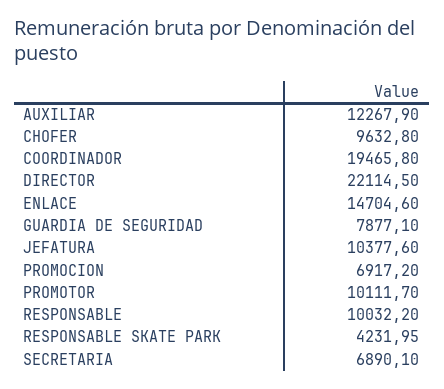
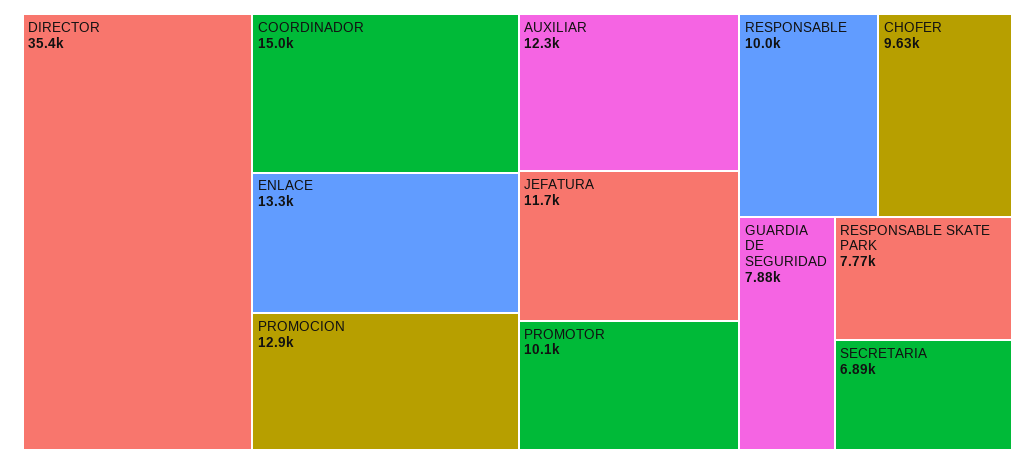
COORDINADOR: 19465.8 -> 15000
DIRECTOR: 22114.5 -> 35400
ENLACE: 14704.6 -> 13300
JEFATURA: 10377.6 -> 11700
PROMOCION: 6917.2 -> 12900
RESPONSABLE SKATE PARK: 4231.95 -> 7770

